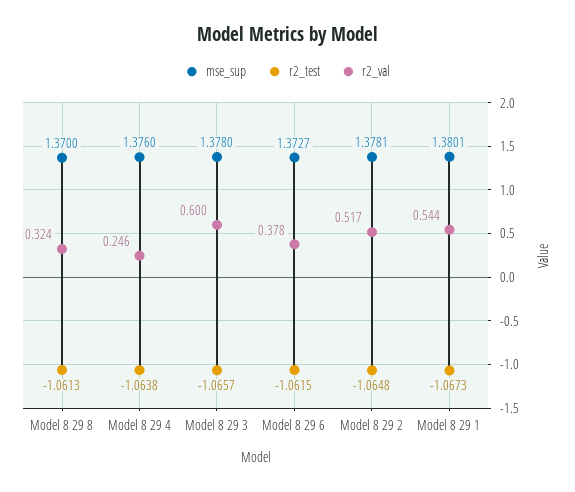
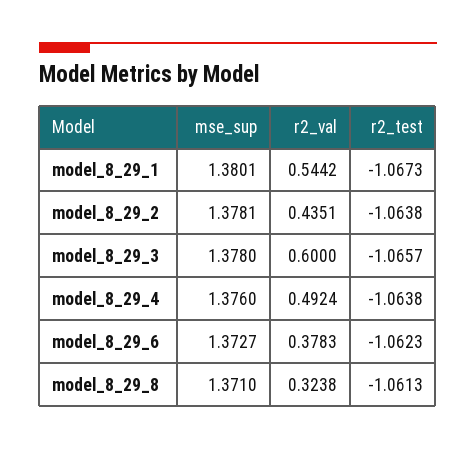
mse_sup, Model 8 29 8: 1.37 -> 1.371
r2_val, Model 8 29 4: 0.246 -> 0.4924
r2_test, Model 8 29 6: -1.0615 -> -1.0623
r2_test, Model 8 29 2: -1.0648 -> -1.0638
r2_val, Model 8 29 2: 0.517 -> 0.4351

